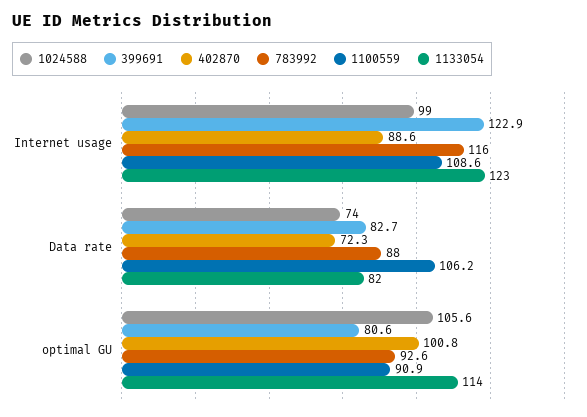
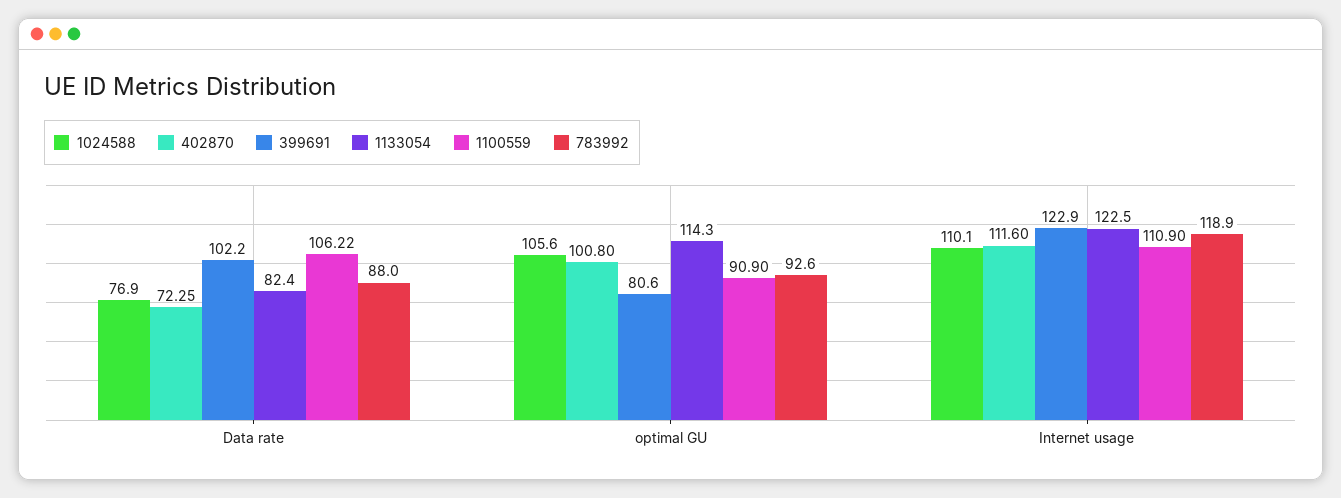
1024588, Internet usage: 99 -> 110.1
402870, Internet usage: 88.6 -> 111.6
783992, Internet usage: 116 -> 118.9
1100559, Internet usage: 108.6 -> 110.9
1024588, Data rate: 74 -> 76.9
399691, Data rate: 82.7 -> 102.2

